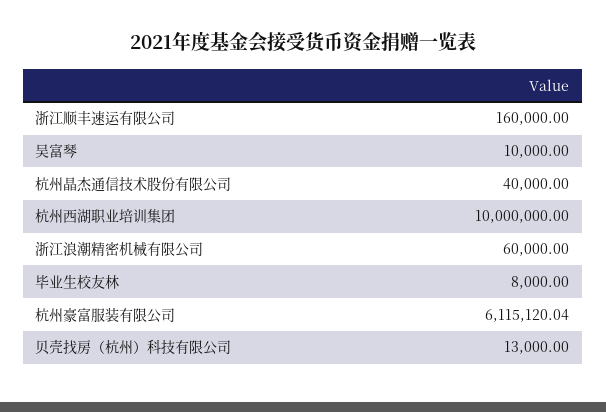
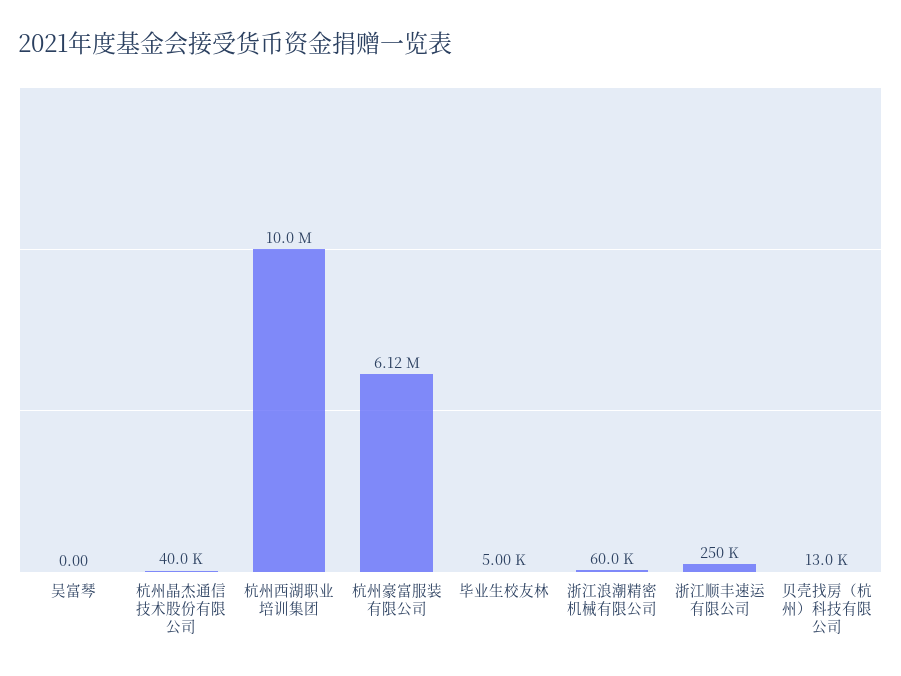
浙江顺丰速运有限公司: 160000 -> 250000
吴富琴: 10000 -> 0
毕业生校友林: 8000 -> 5000

